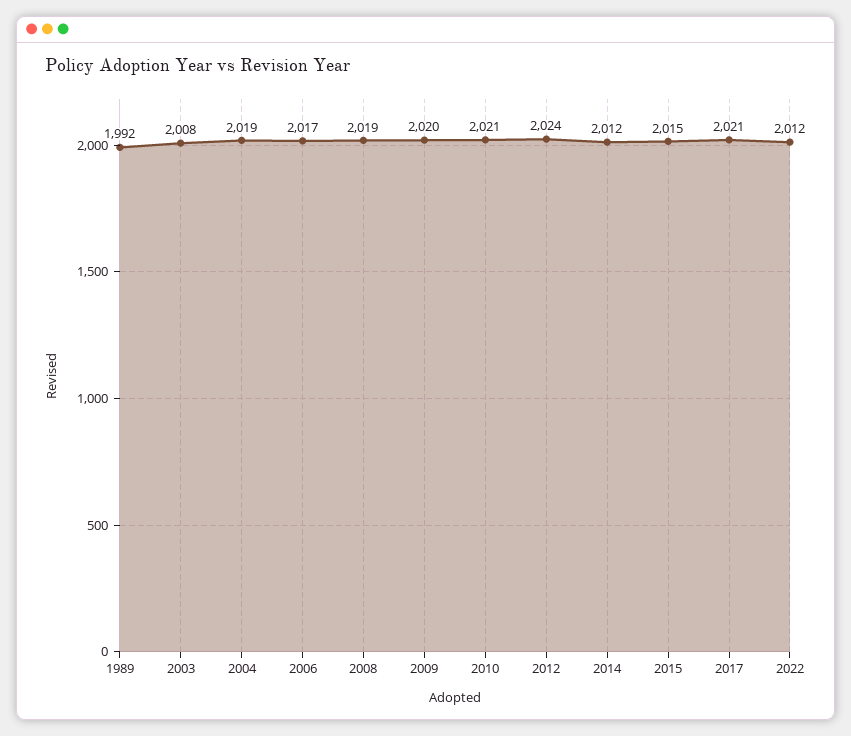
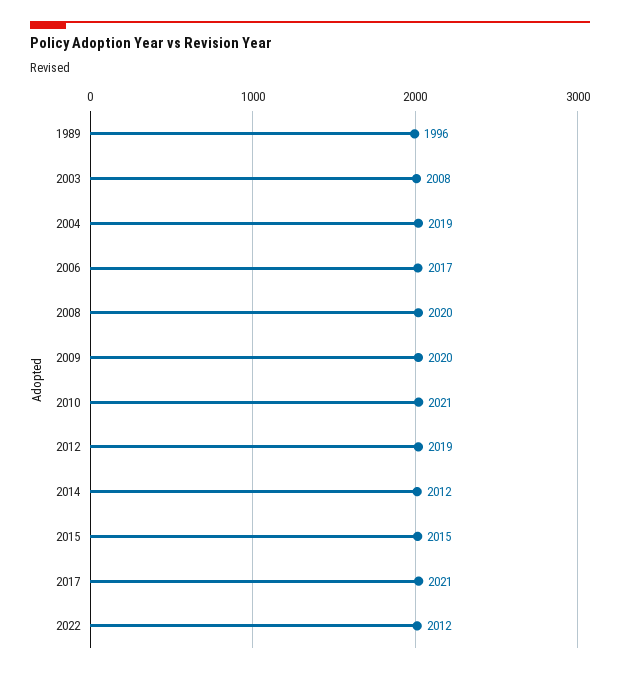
1989: 1992 -> 1996
2008: 2019 -> 2020
2012: 2024 -> 2019

